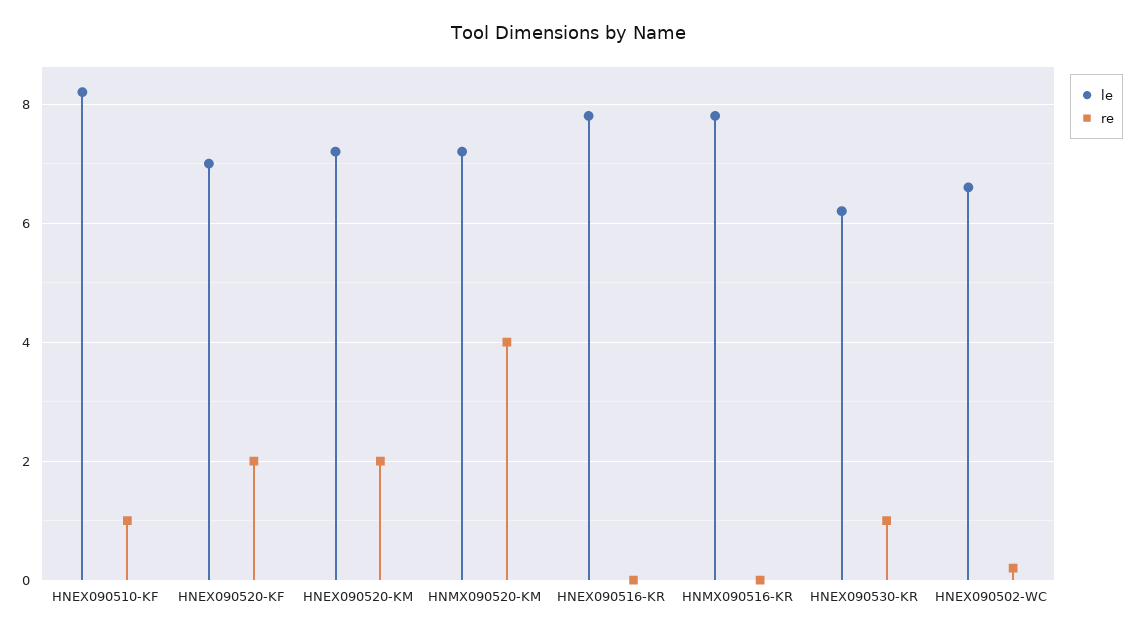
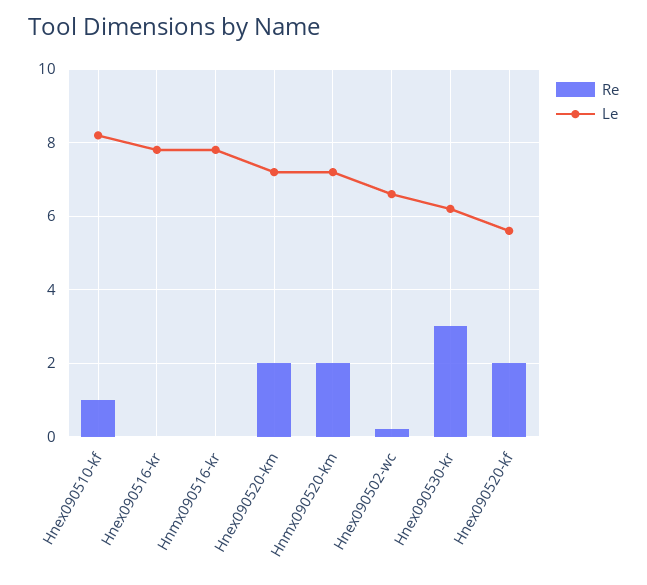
le, HNEX090520-KF: 7 -> 5.5
re, HNMX090520-KM: 4 -> 2
re, HNEX090530-KR: 1 -> 3

